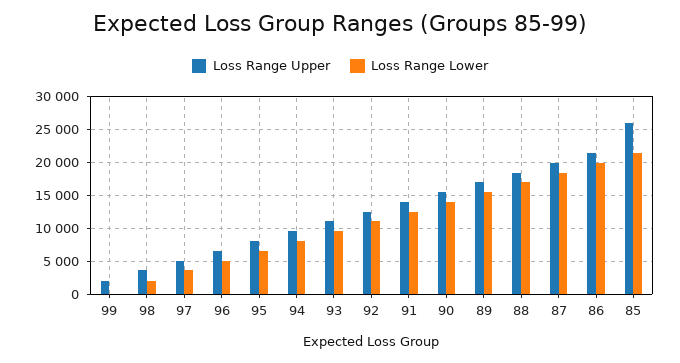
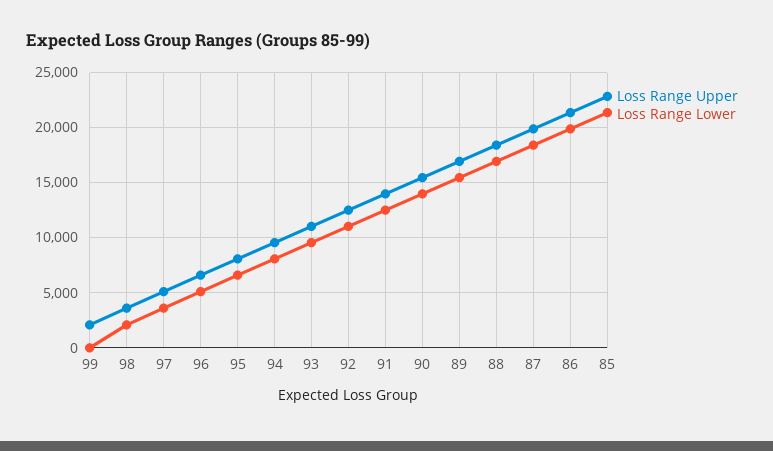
Loss Range Upper, 85: 26000 -> 23000

